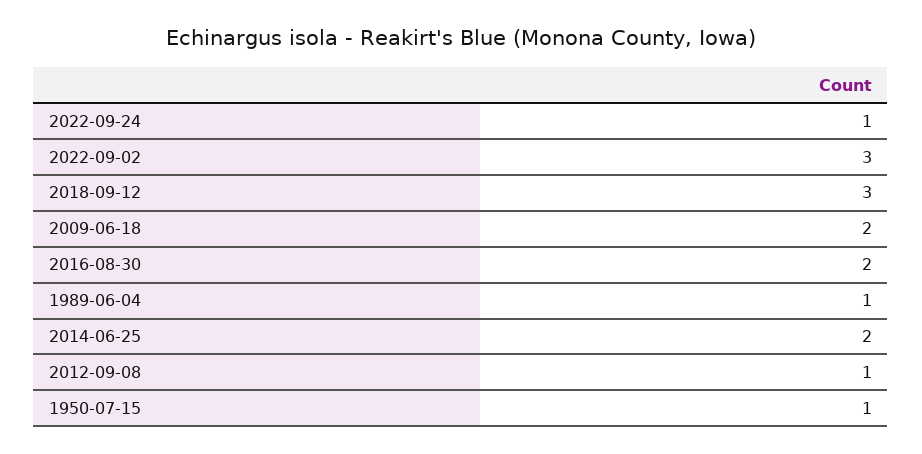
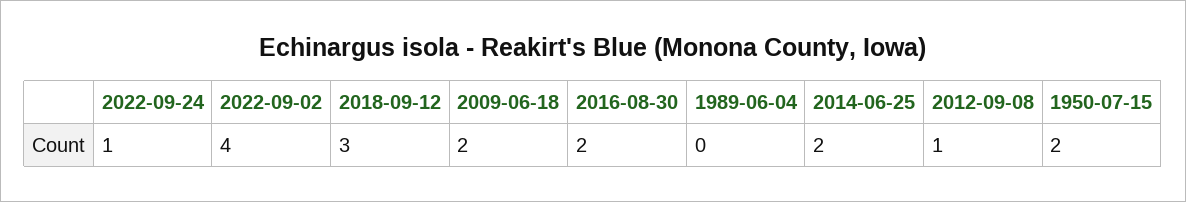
2022-09-02: 3 -> 4
1989-06-04: 1 -> 0
1950-07-15: 1 -> 2

